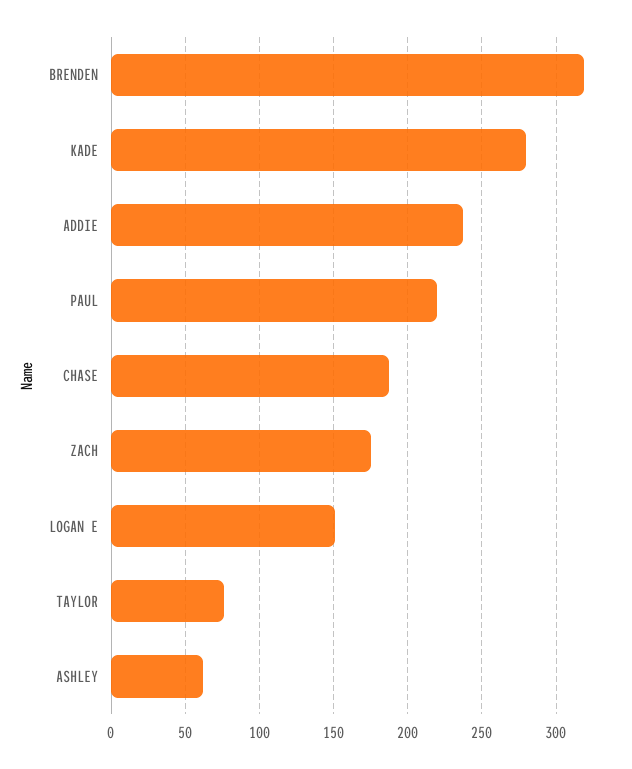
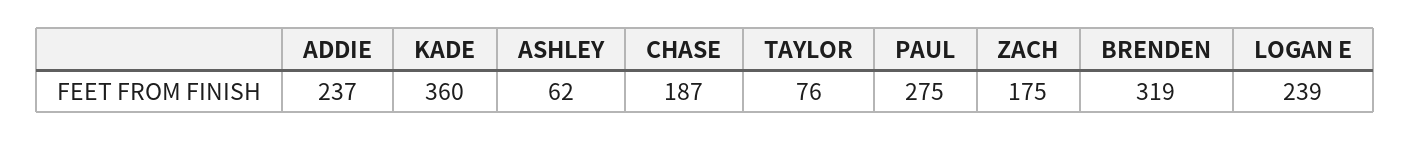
KADE: 280 -> 360
PAUL: 220 -> 275
LOGAN E: 150 -> 239

